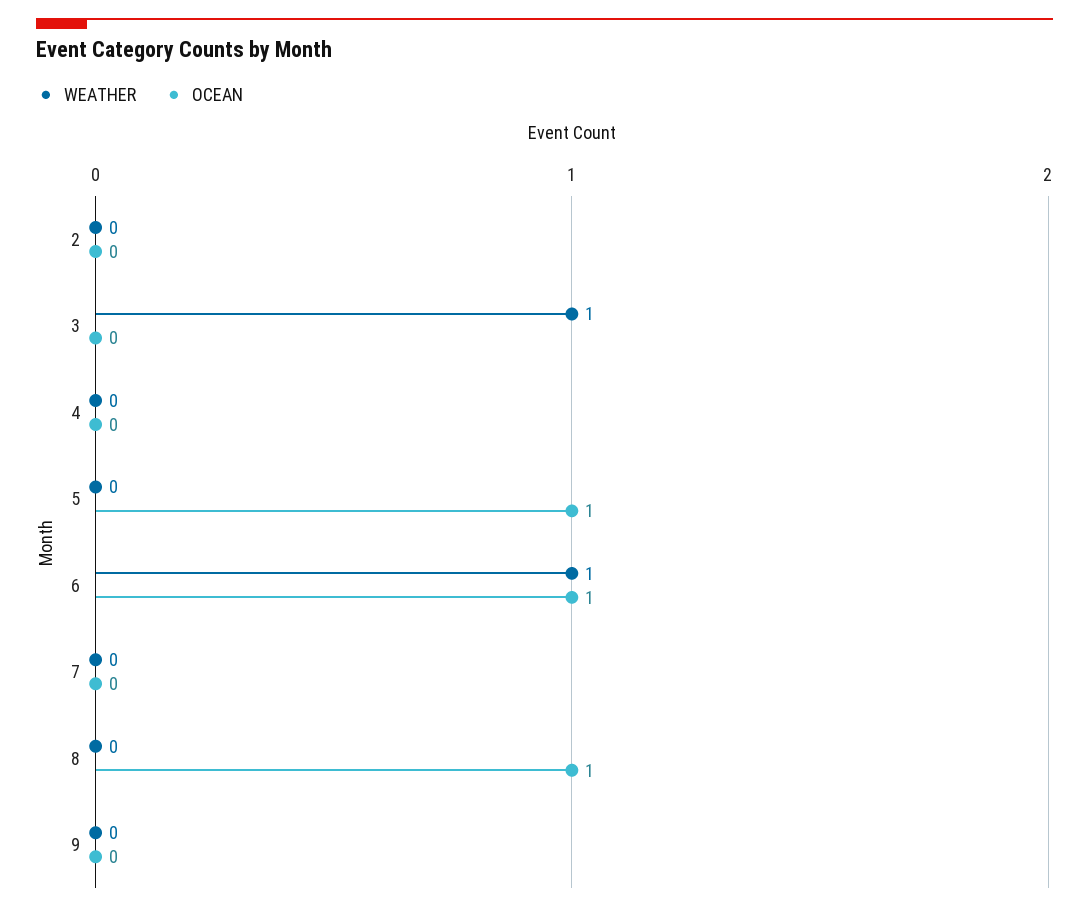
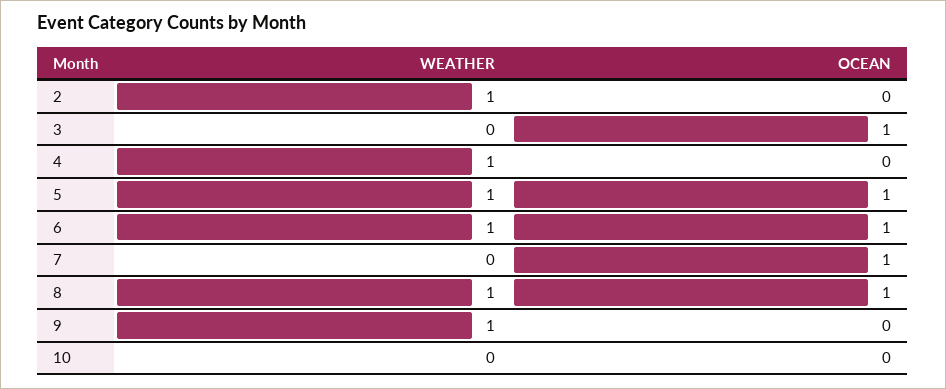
WEATHER, 2: 0 -> 1
WEATHER, 3: 1 -> 0
OCEAN, 3: 0 -> 1
WEATHER, 4: 0 -> 1
WEATHER, 5: 0 -> 1
OCEAN, 7: 0 -> 1
WEATHER, 8: 0 -> 1
WEATHER, 9: 0 -> 1
WEATHER, 10: none -> 0
OCEAN, 10: none -> 0

